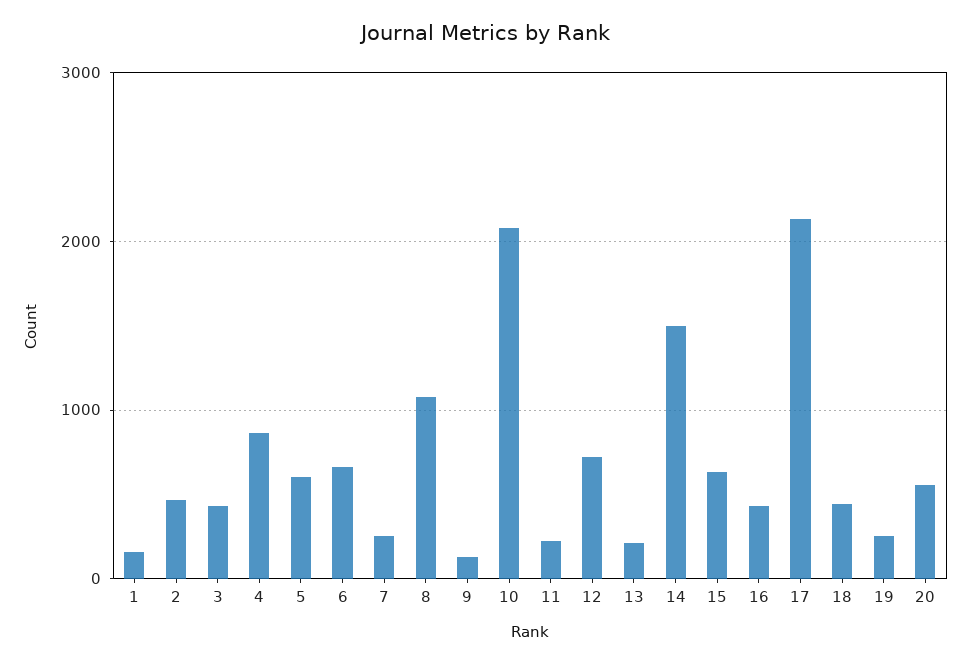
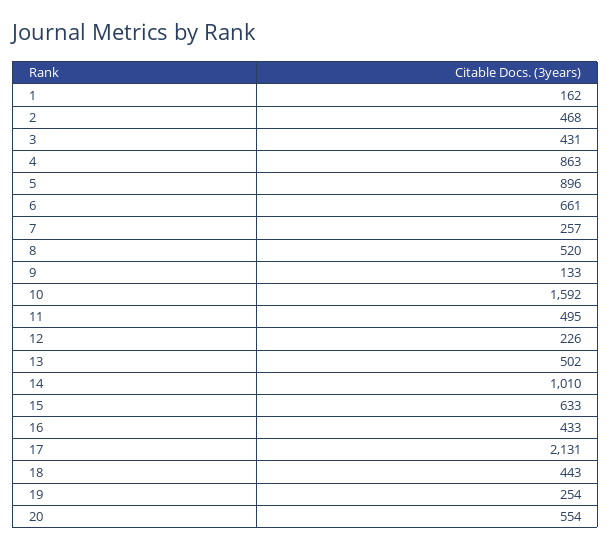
5: 600 -> 896
8: 1100 -> 520
10: 2100 -> 1592
11: 200 -> 495
12: 700 -> 226
13: 200 -> 502
14: 1500 -> 1010

